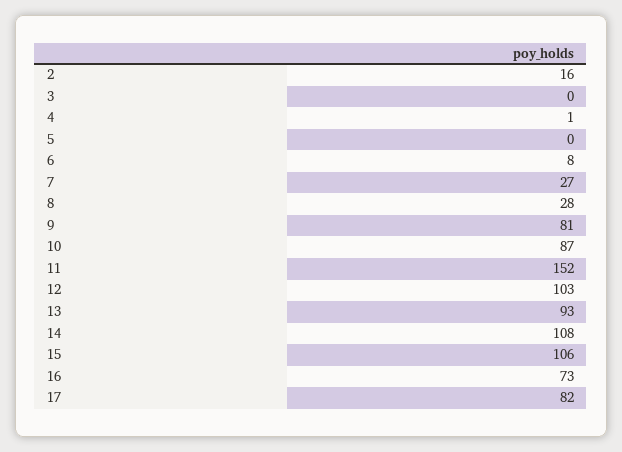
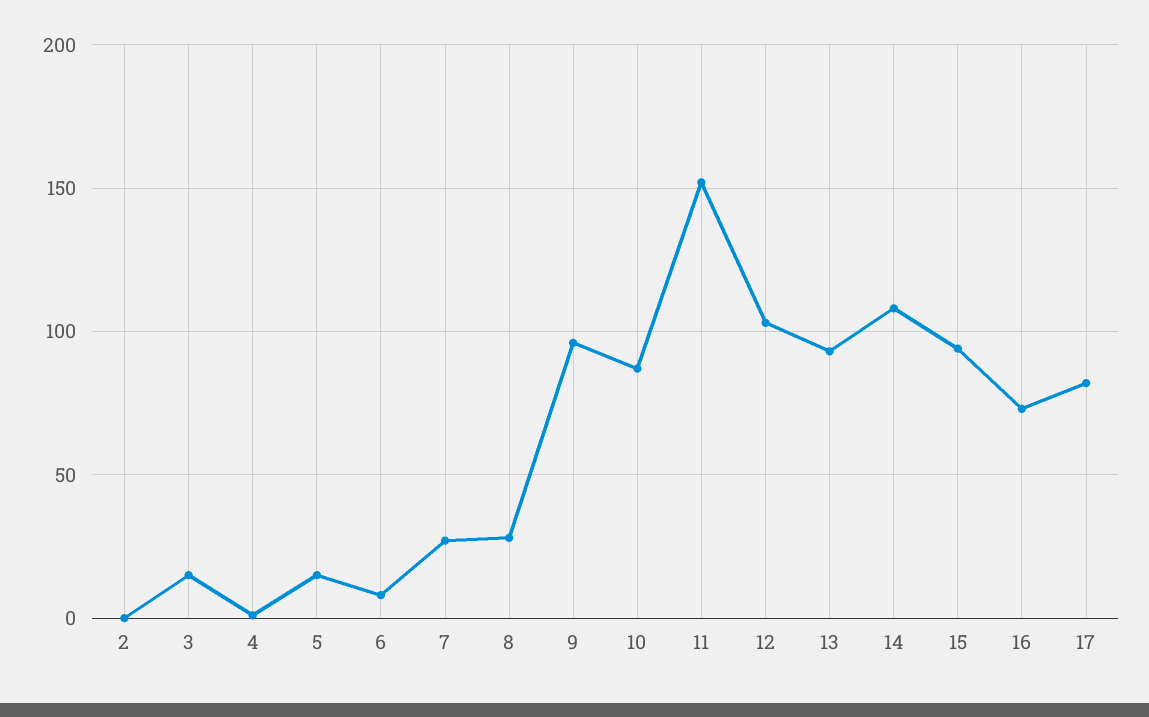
2: 16 -> 0
3: 0 -> 15
5: 0 -> 15
9: 81 -> 95
15: 106 -> 95

